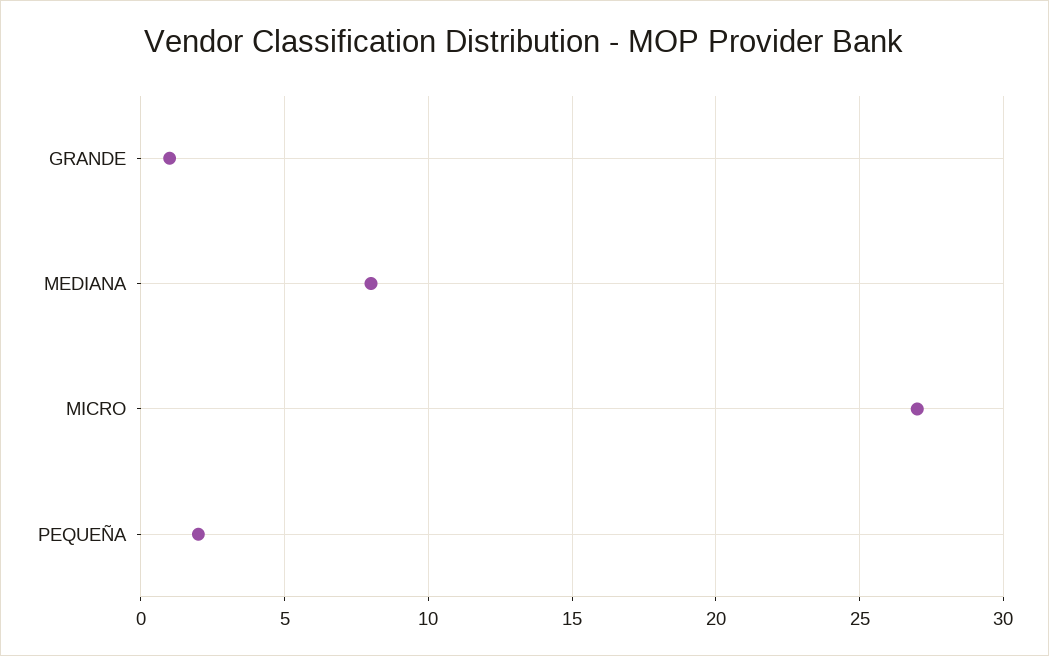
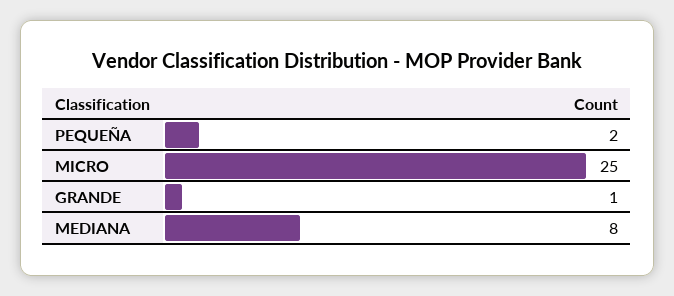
MICRO: 27 -> 25

